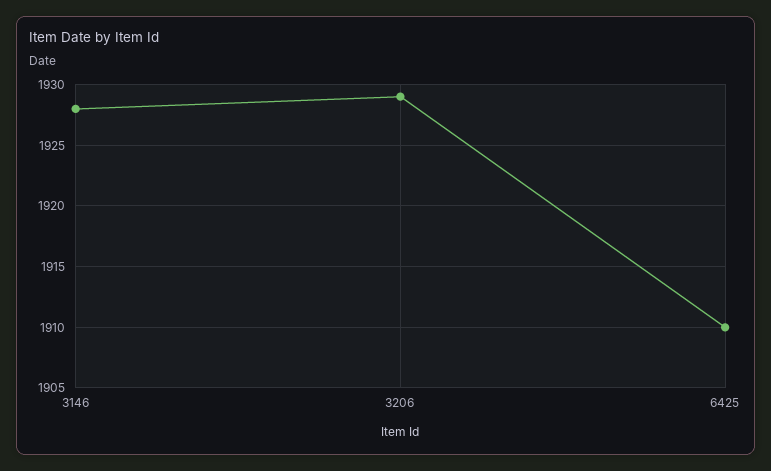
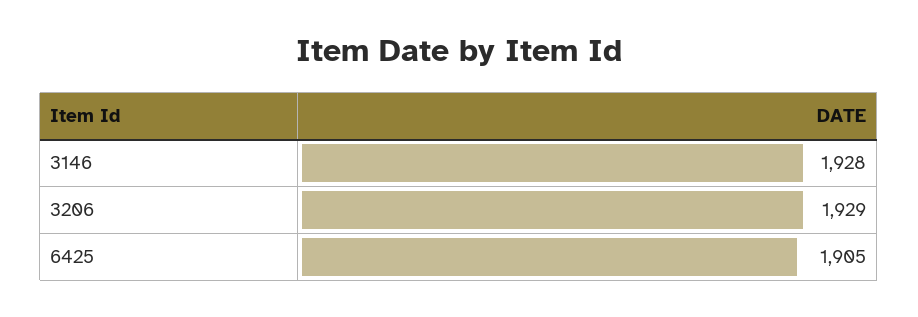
6425: 1910 -> 1905

